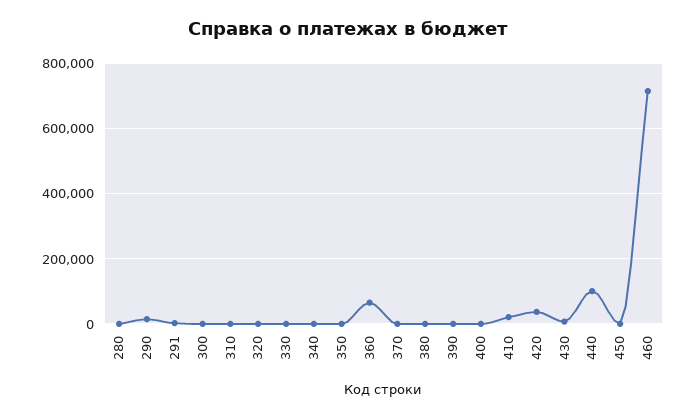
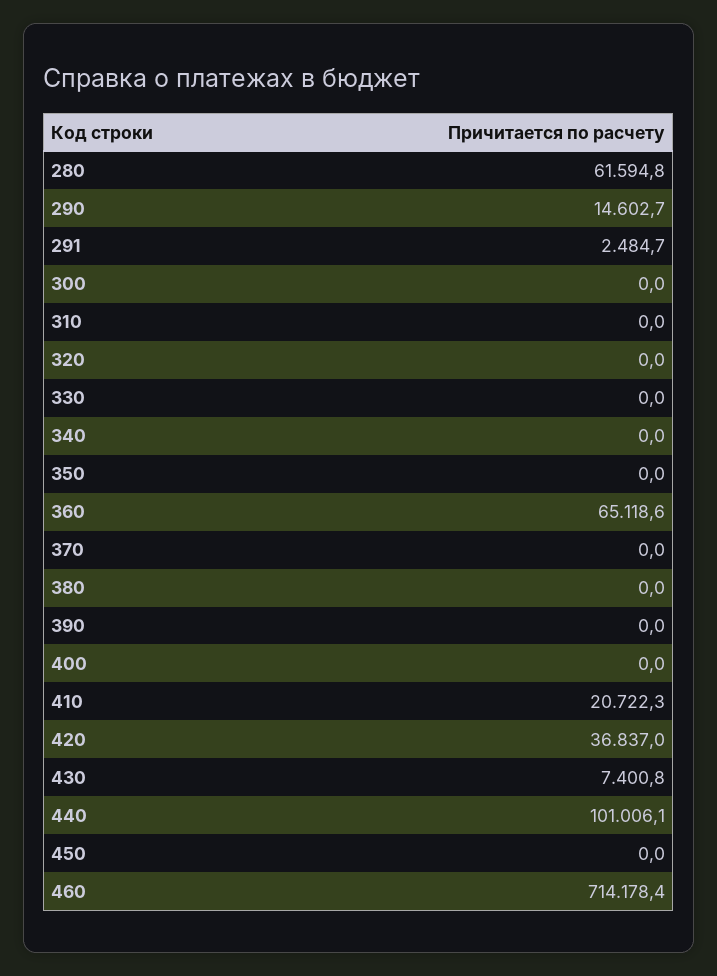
280: 0 -> 61594.8

